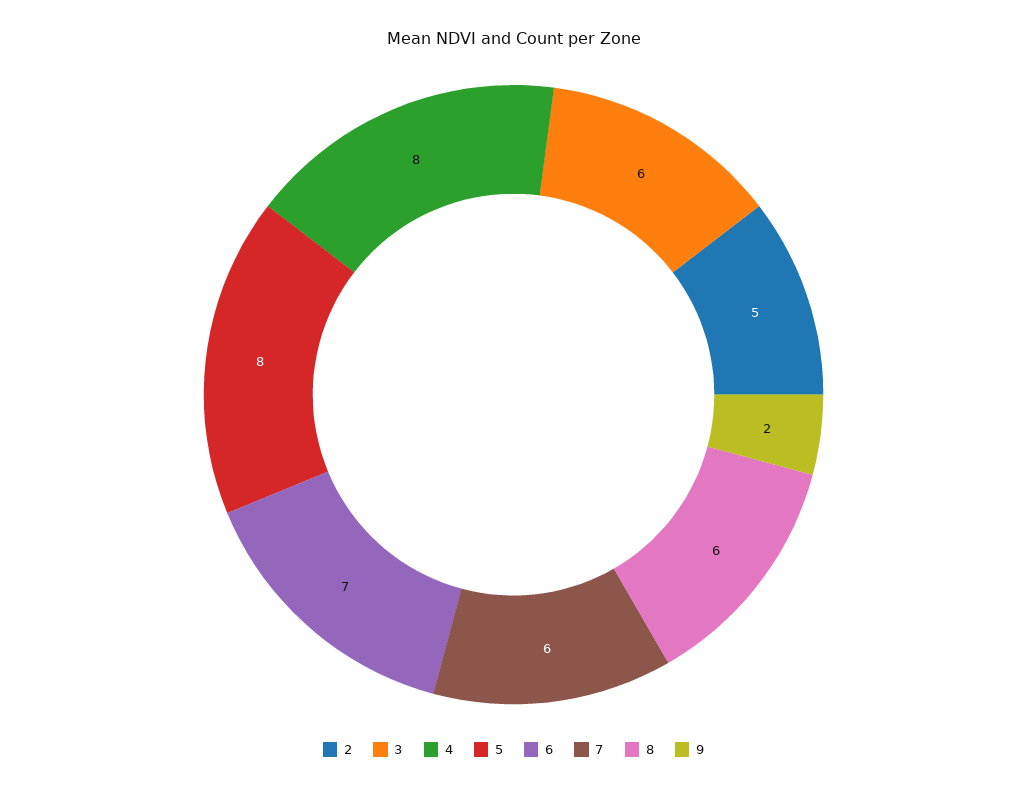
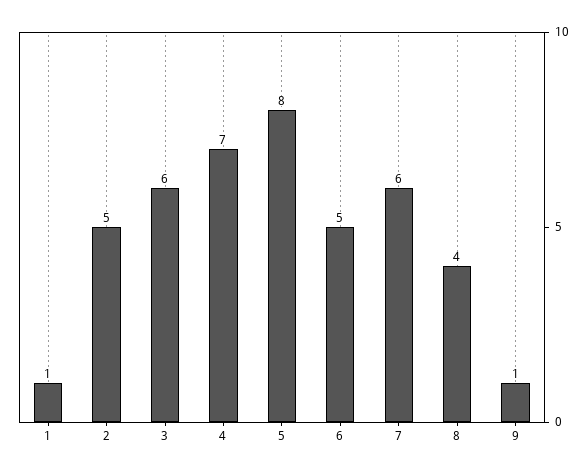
4: 8 -> 7
6: 7 -> 5
8: 6 -> 4
9: 2 -> 1
1: none -> 1

